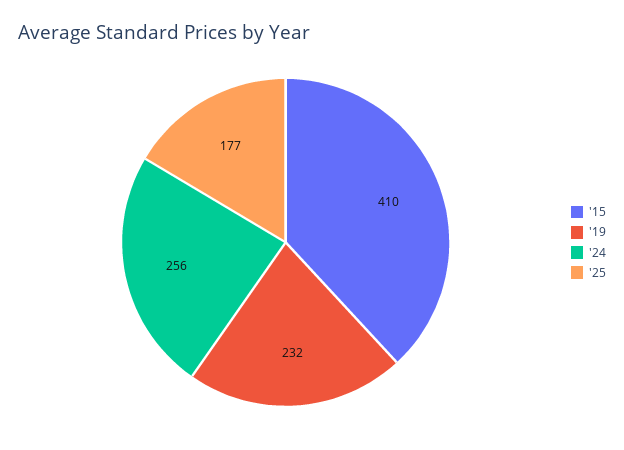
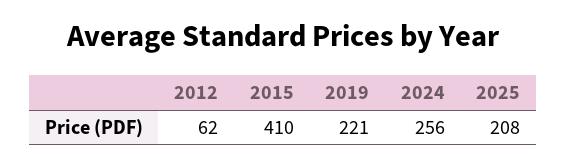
'19: 232 -> 221
'25: 177 -> 208
2012: none -> 62

